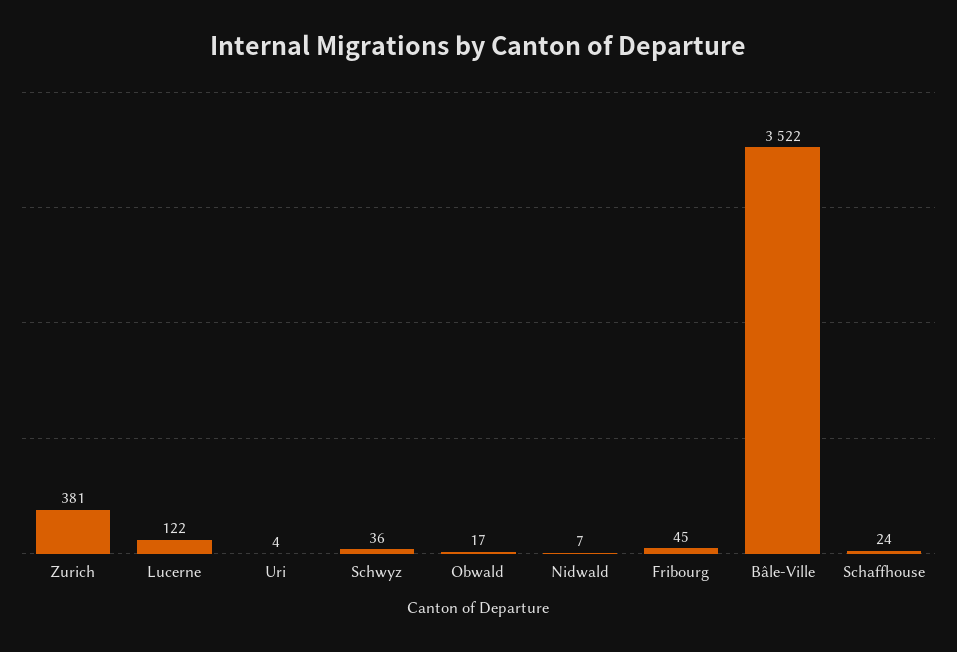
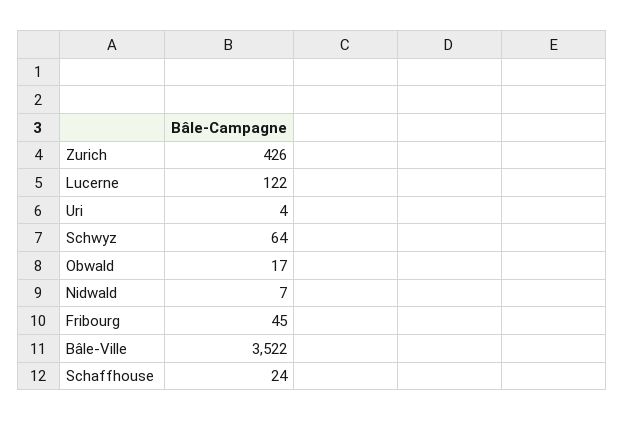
Zurich: 381 -> 426
Schwyz: 36 -> 64

